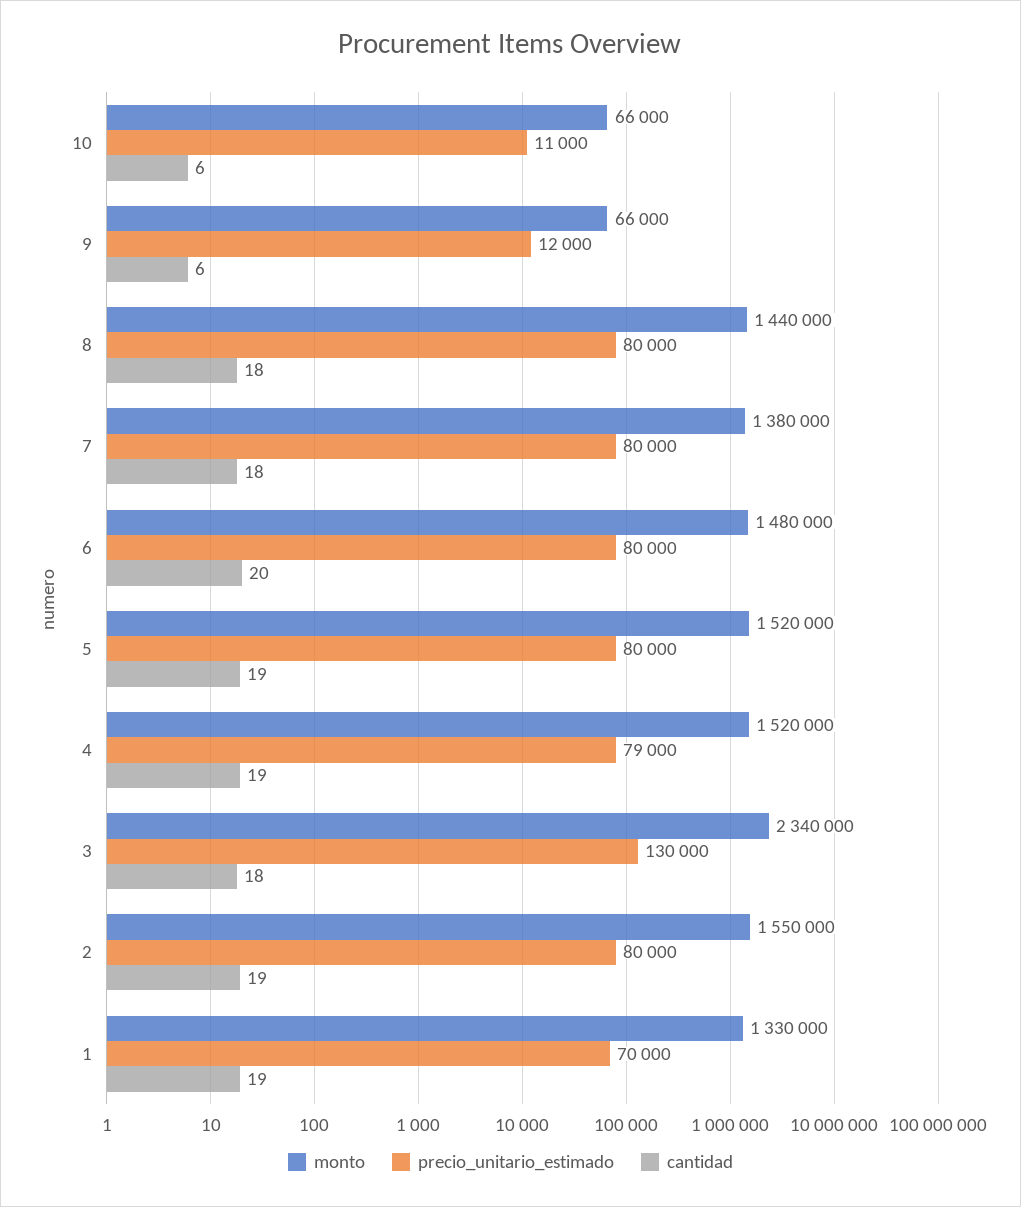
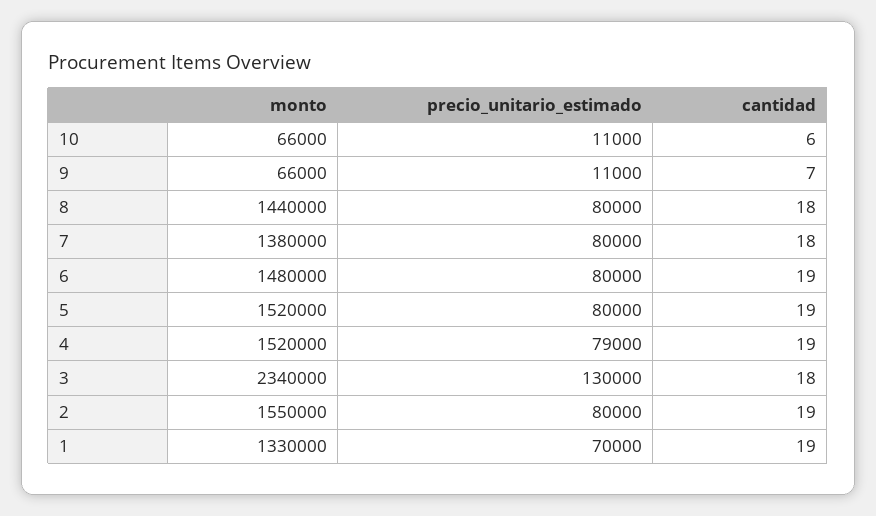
precio_unitario_estimado, 9: 12000 -> 11000
cantidad, 9: 6 -> 7
cantidad, 6: 20 -> 19

